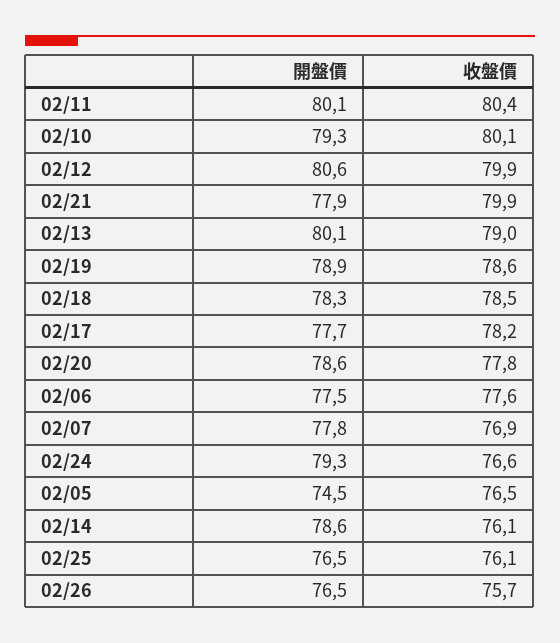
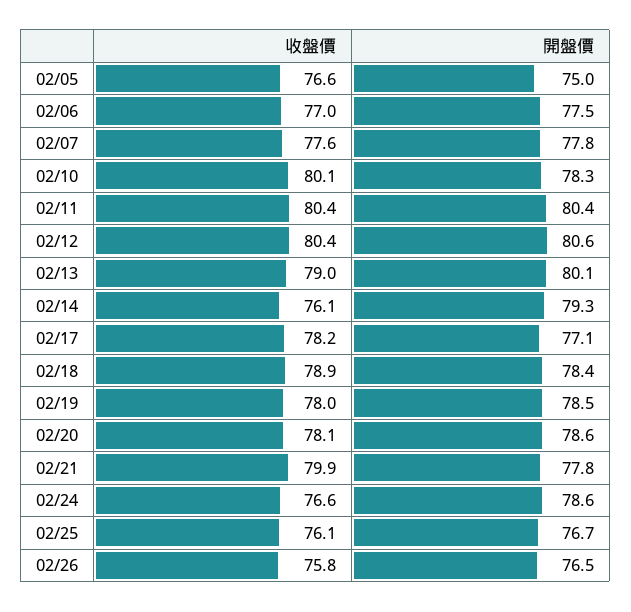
開盤價, 02/11: 80.1 -> 80.4
開盤價, 02/10: 79.3 -> 78.3
收盤價, 02/12: 79.9 -> 80.4
開盤價, 02/21: 77.9 -> 77.8
開盤價, 02/19: 78.9 -> 78.5
收盤價, 02/19: 78.6 -> 78
開盤價, 02/18: 78.3 -> 78.4
收盤價, 02/18: 78.5 -> 78.9
開盤價, 02/17: 77.7 -> 77.1
收盤價, 02/20: 77.8 -> 78.1
收盤價, 02/06: 77.6 -> 77
收盤價, 02/07: 76.9 -> 77.6
開盤價, 02/24: 79.3 -> 78.6
開盤價, 02/05: 74.5 -> 75
收盤價, 02/05: 76.5 -> 76.6
開盤價, 02/14: 78.6 -> 79.3
開盤價, 02/25: 76.5 -> 76.7
收盤價, 02/26: 75.7 -> 75.8

